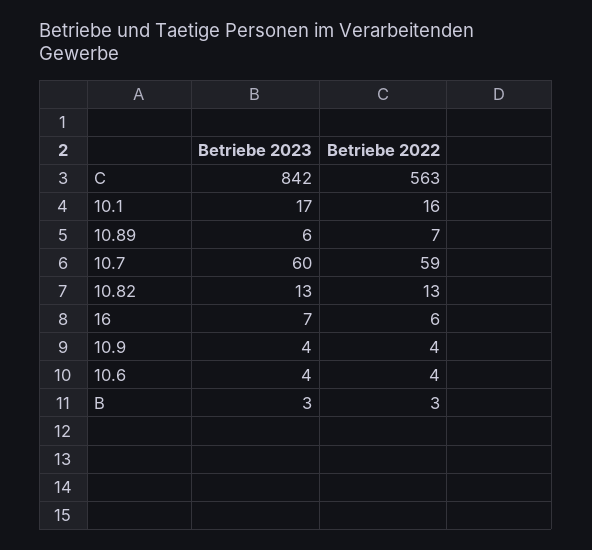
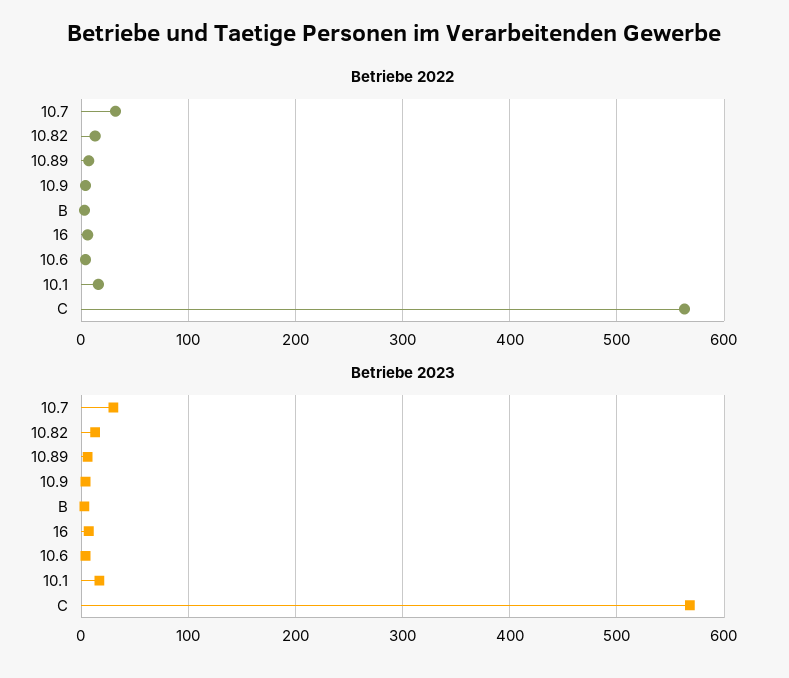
Betriebe 2023, C: 842 -> 570
Betriebe 2023, 10.7: 60 -> 30
Betriebe 2022, 10.7: 59 -> 30

